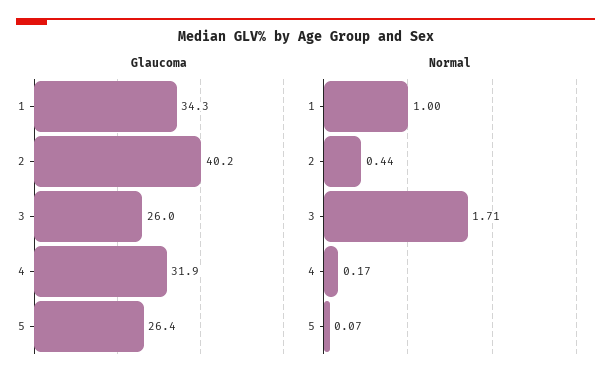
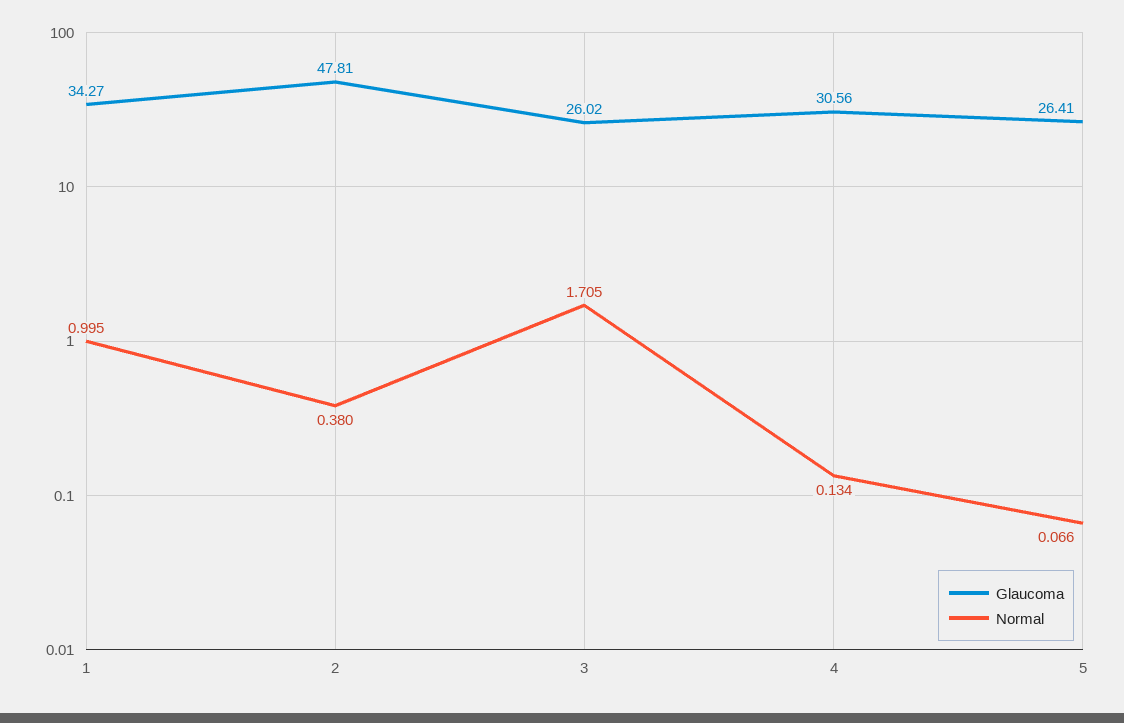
Glaucoma, 2: 40.2 -> 47.81
Glaucoma, 4: 31.9 -> 30.56
Normal, 2: 0.44 -> 0.38
Normal, 4: 0.17 -> 0.134

